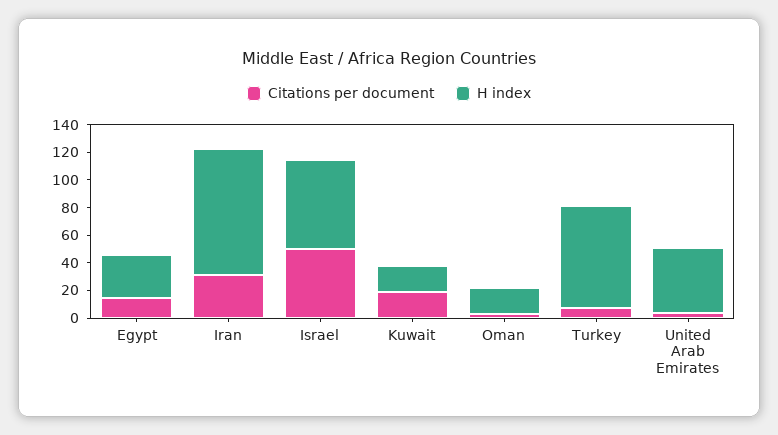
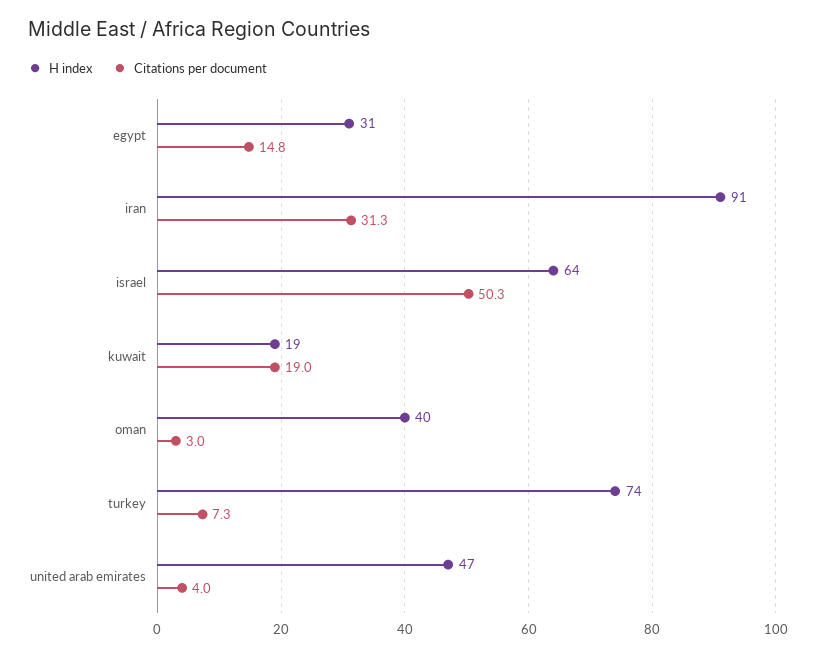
H index, Oman: 20 -> 40

